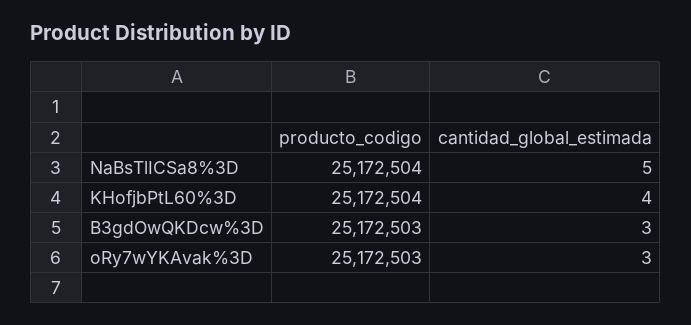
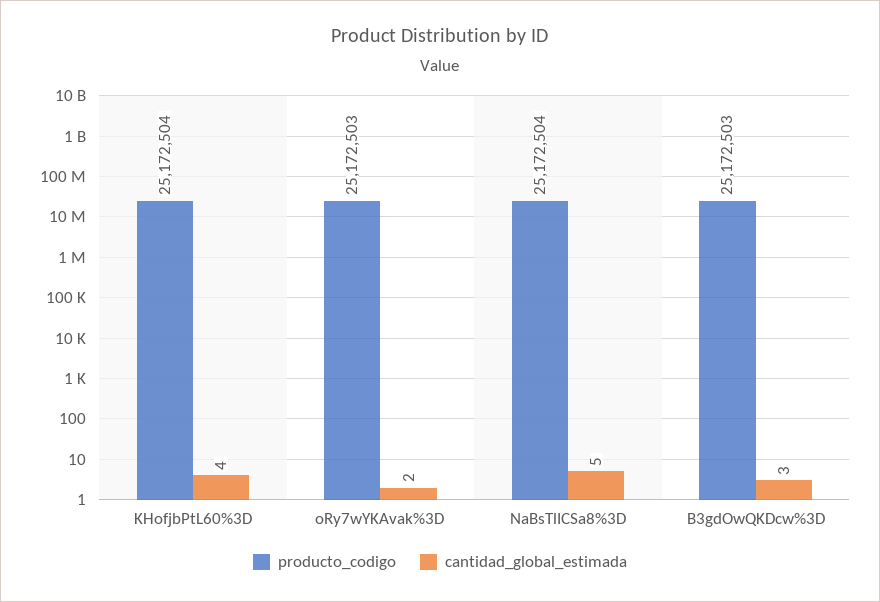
cantidad_global_estimada, oRy7wYKAvak%3D: 3 -> 2

